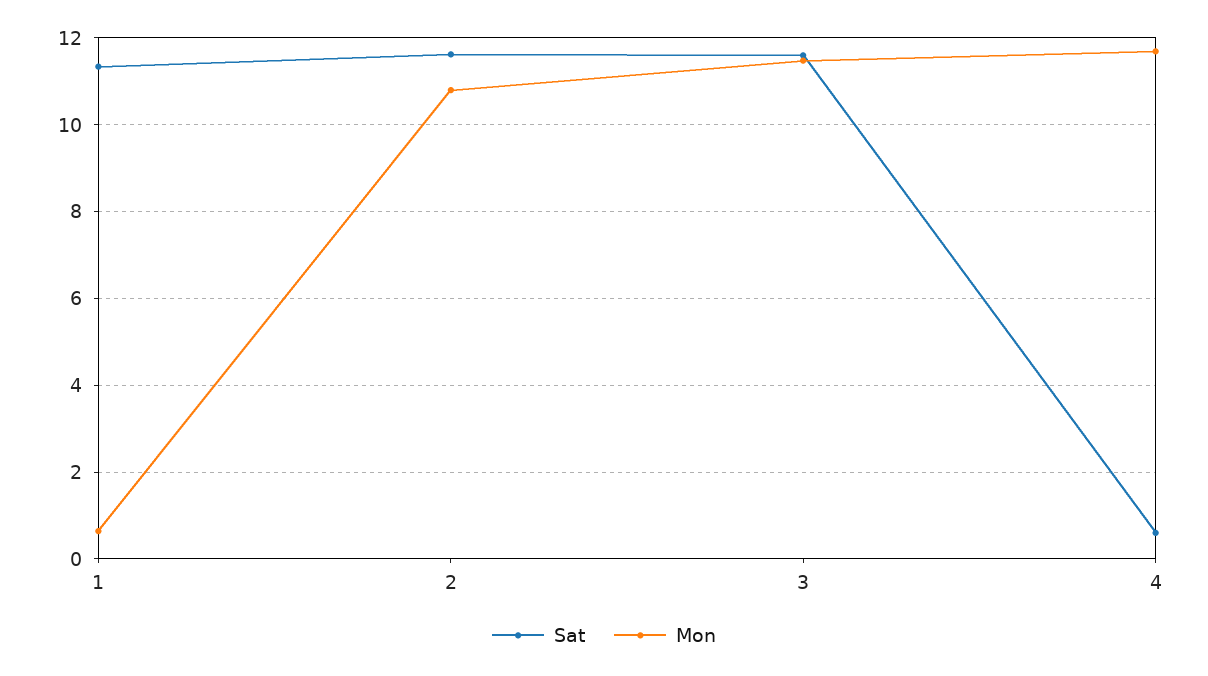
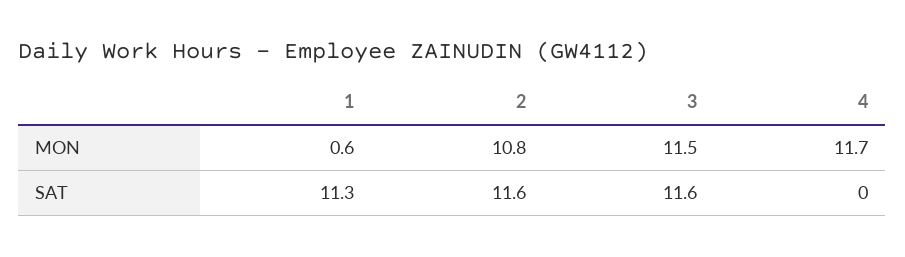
Sat, 4: 0.6 -> 0

